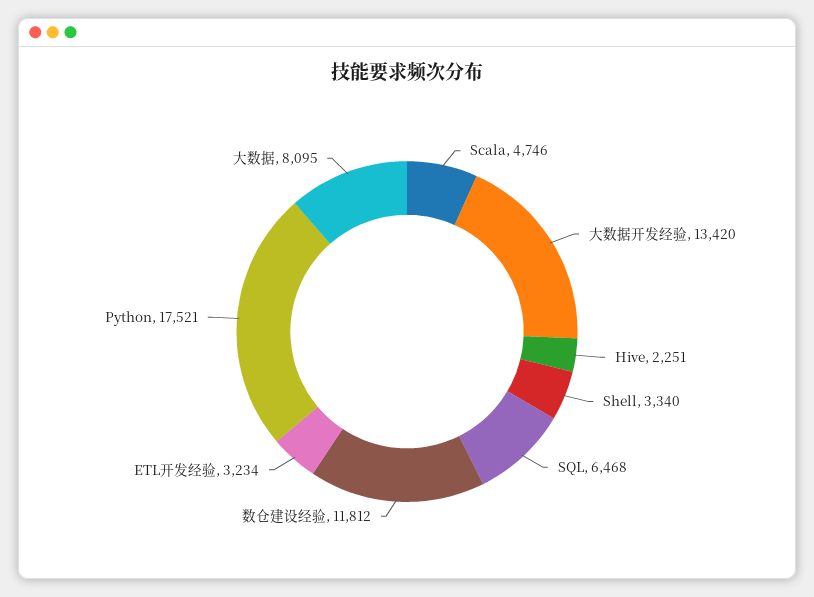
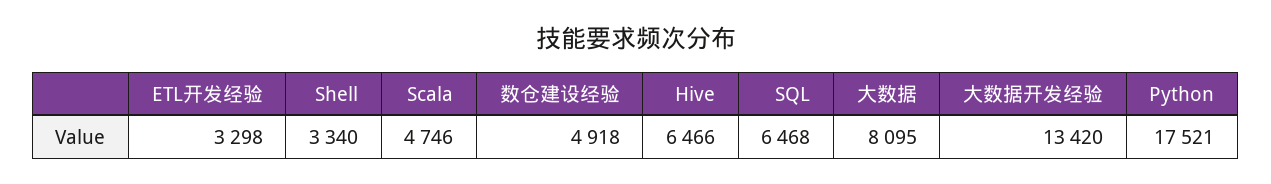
Hive: 2251 -> 6466
数仓建设经验: 11812 -> 4918
ETL开发经验: 3234 -> 3298

